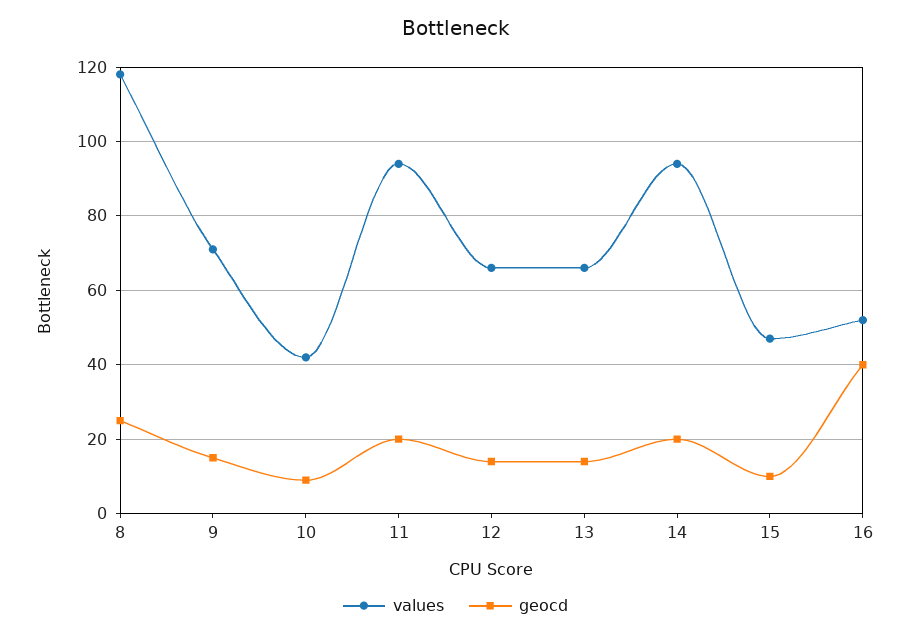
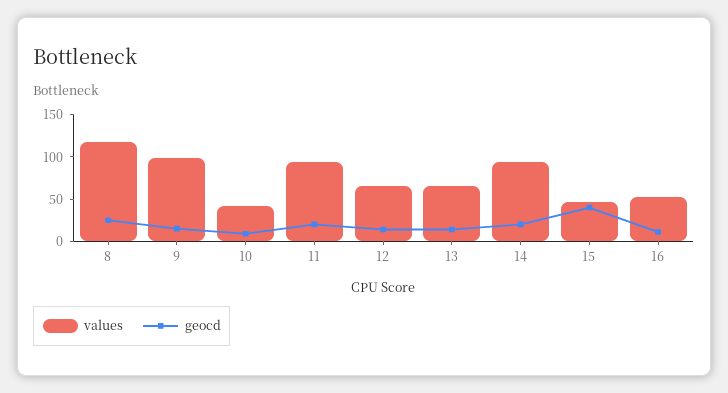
values, 9: 70 -> 100
geocd, 15: 10 -> 40
geocd, 16: 40 -> 10

